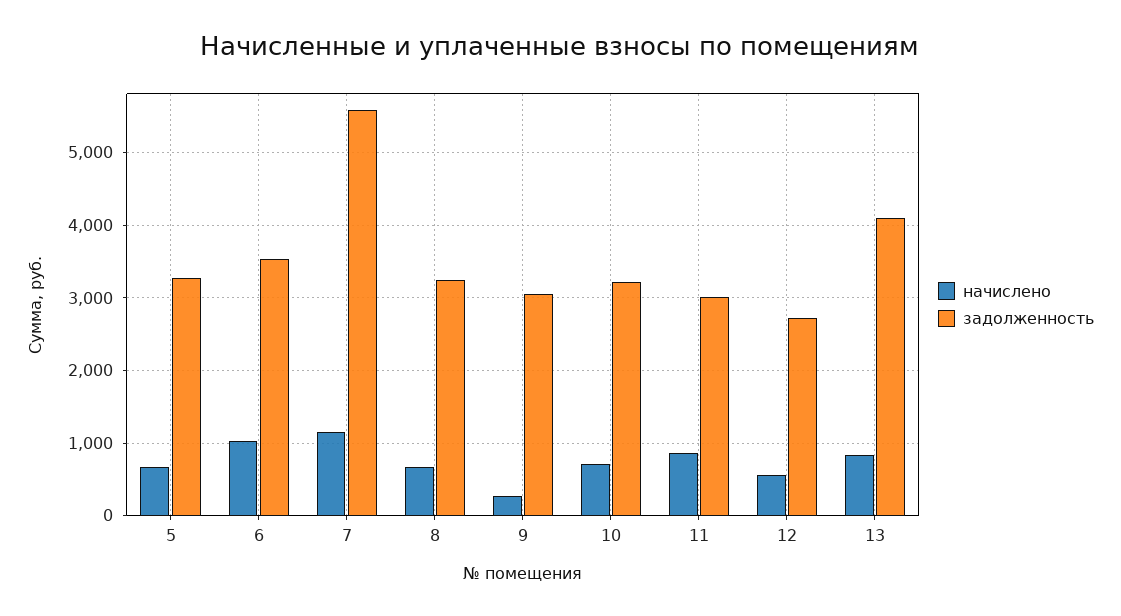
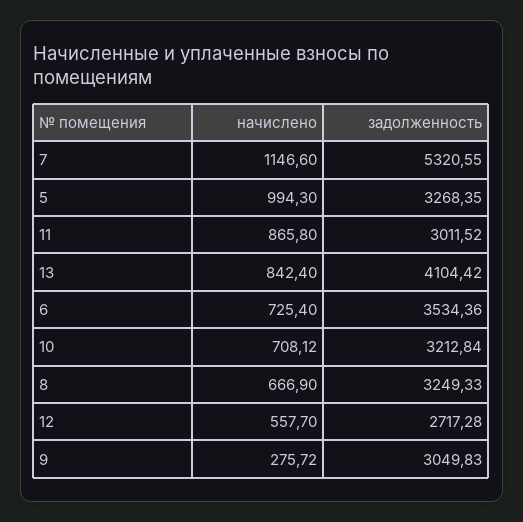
начислено, 5: 700 -> 994.3
начислено, 6: 1000 -> 725.4
задолженность, 7: 5600 -> 5320.55

